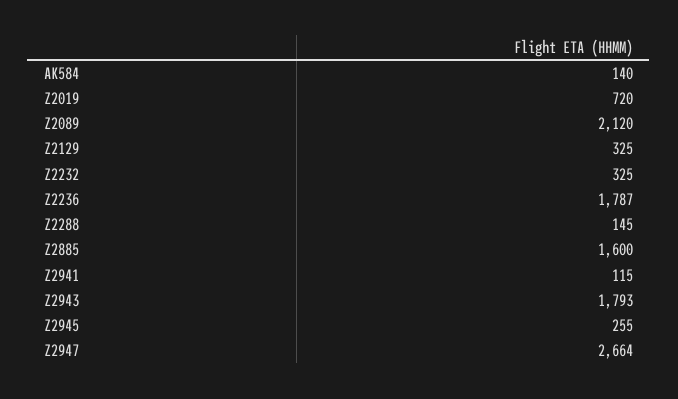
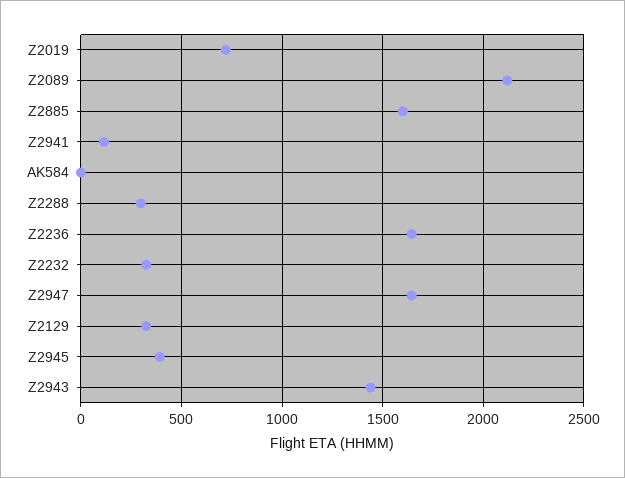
AK584: 140 -> 0
Z2236: 1787 -> 1650
Z2288: 145 -> 300
Z2943: 1793 -> 1450
Z2945: 255 -> 400
Z2947: 2664 -> 1650

